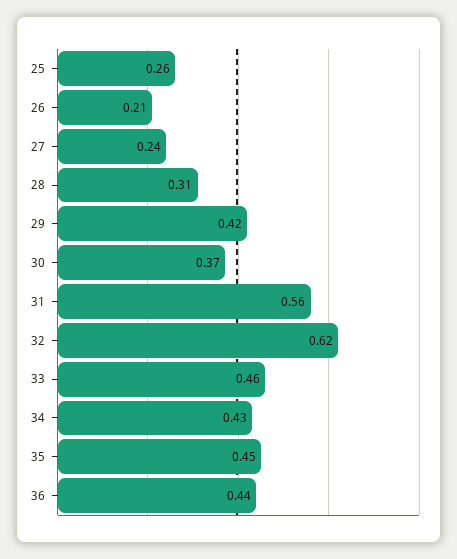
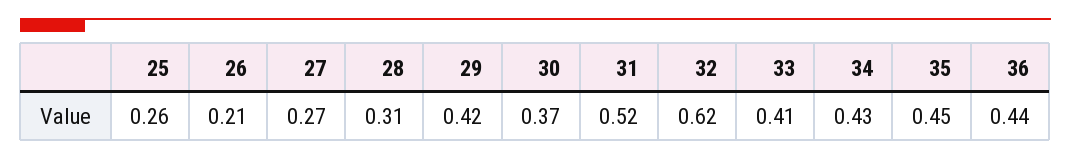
27: 0.24 -> 0.27
31: 0.56 -> 0.52
33: 0.46 -> 0.41

